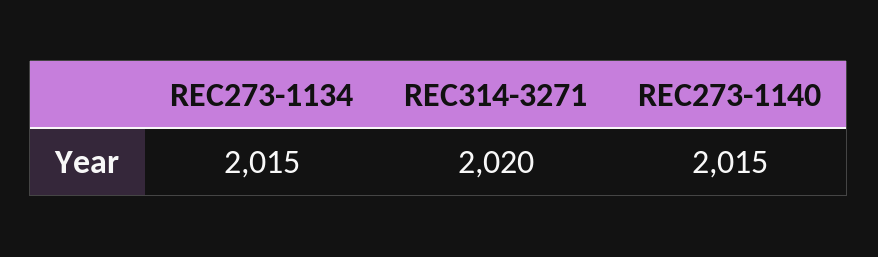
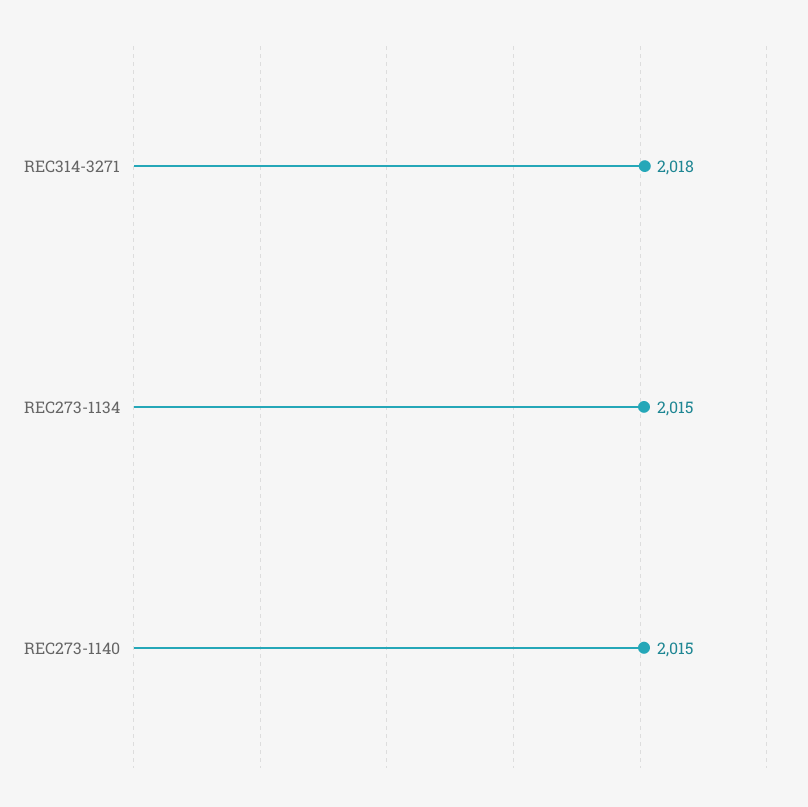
REC314-3271: 2020 -> 2018

